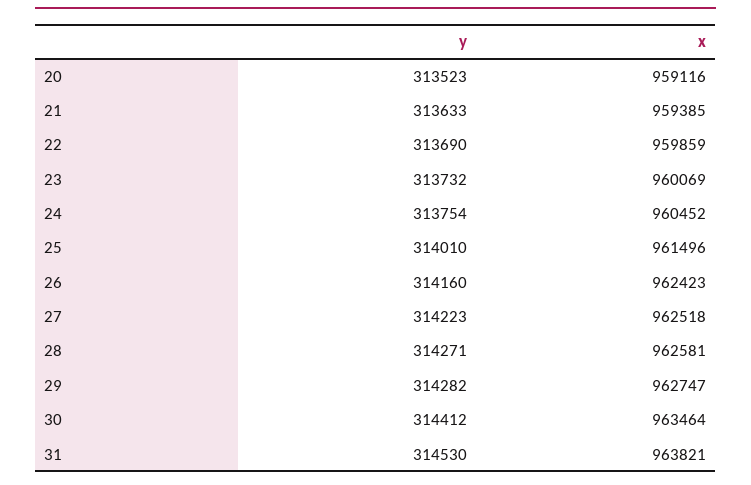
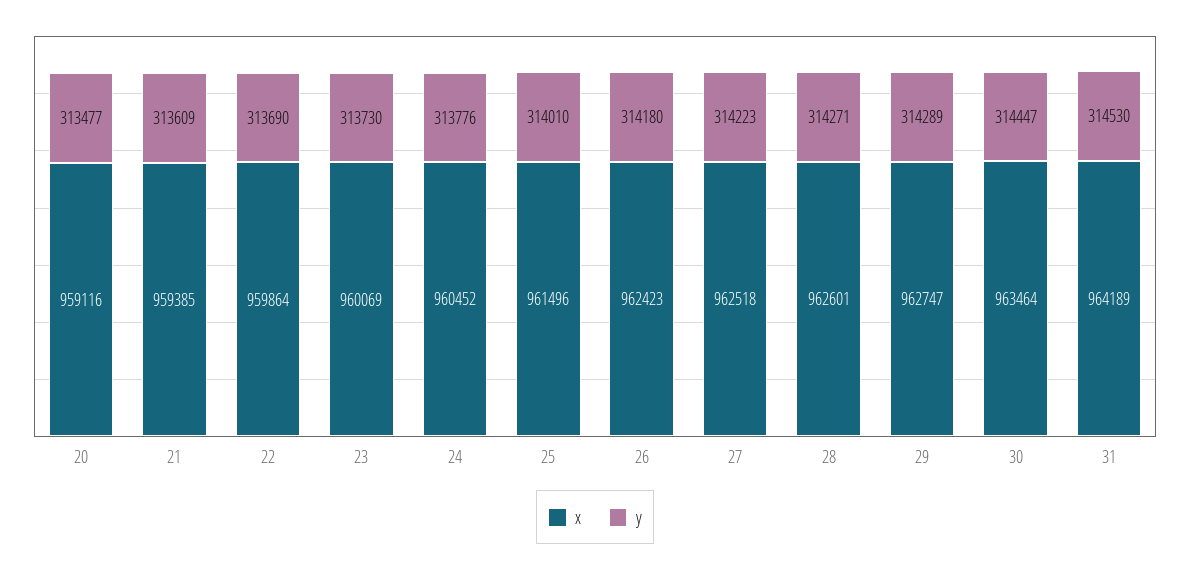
y, 20: 313523 -> 313477
y, 21: 313633 -> 313609
x, 22: 959859 -> 959864
y, 23: 313732 -> 313730
y, 24: 313754 -> 313776
y, 26: 314160 -> 314180
x, 28: 962581 -> 962601
y, 29: 314282 -> 314289
y, 30: 314412 -> 314447
x, 31: 963821 -> 964189

